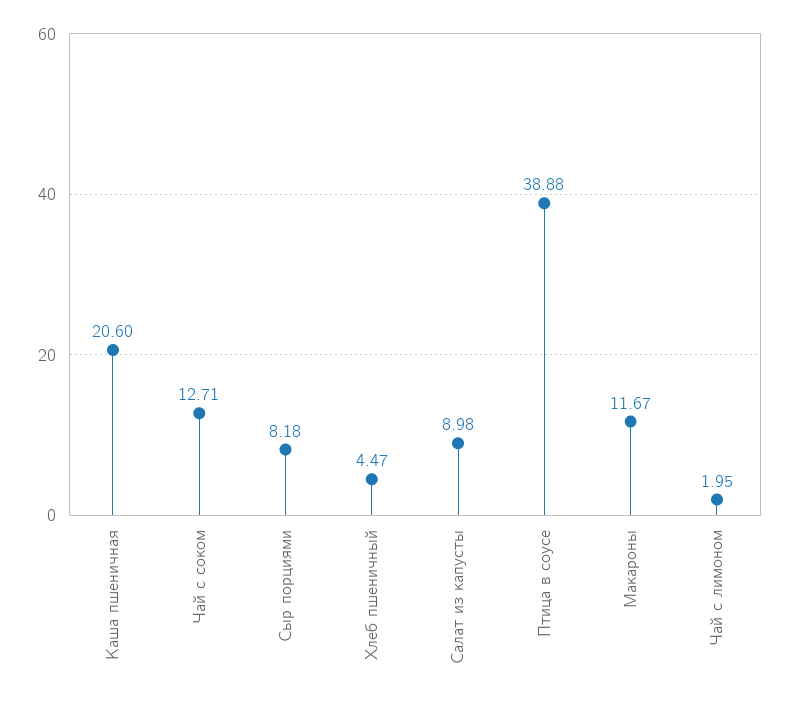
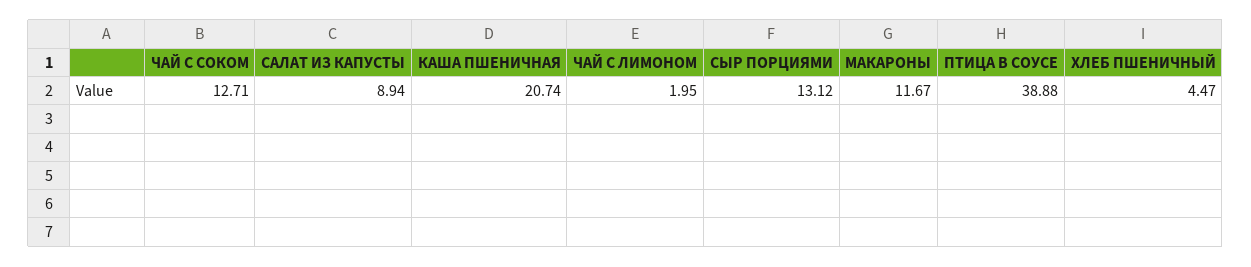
Каша пшеничная: 20.6 -> 20.74
Сыр порциями: 8.18 -> 13.12
Салат из капусты: 8.98 -> 8.94

